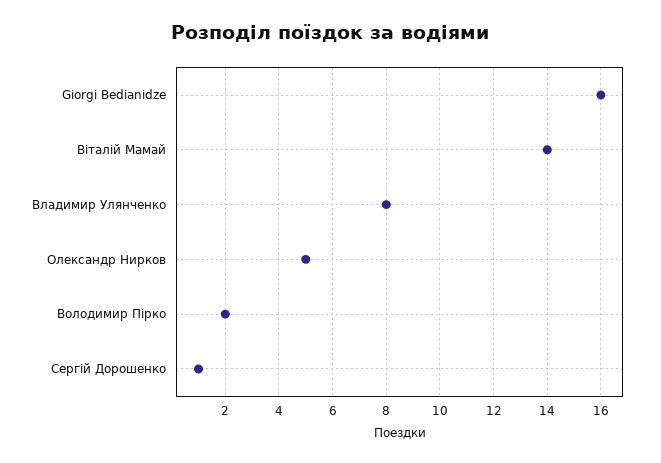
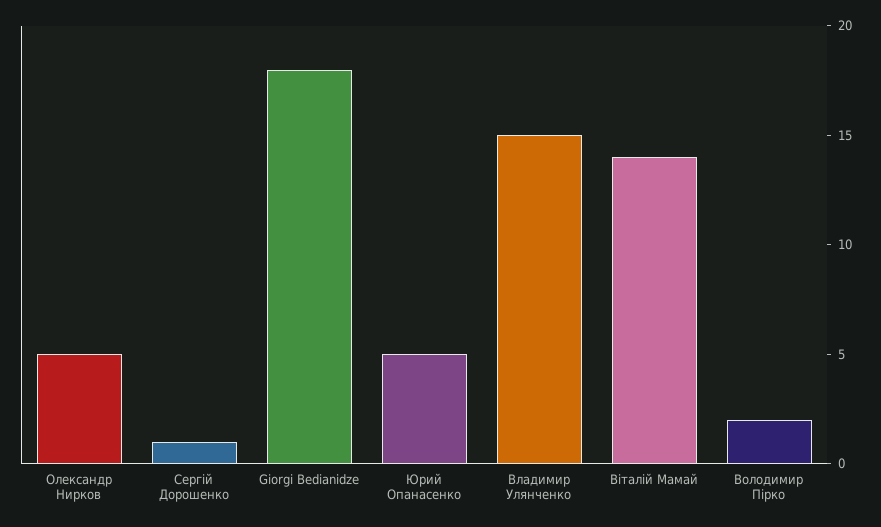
Giorgi Bedianidze: 16 -> 18
Владимир Улянченко: 8 -> 15
Юрий Опанасенко: none -> 5

